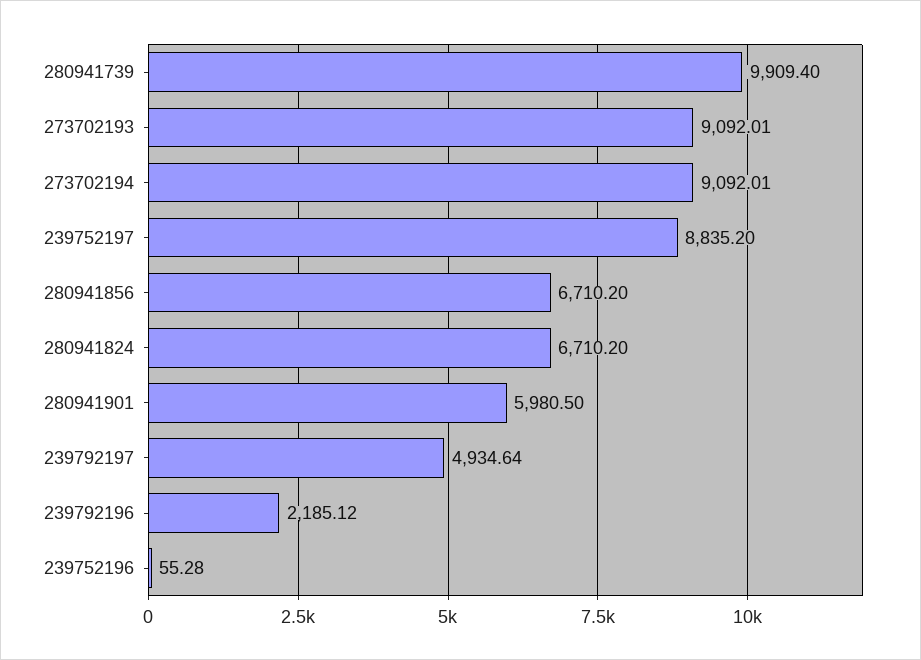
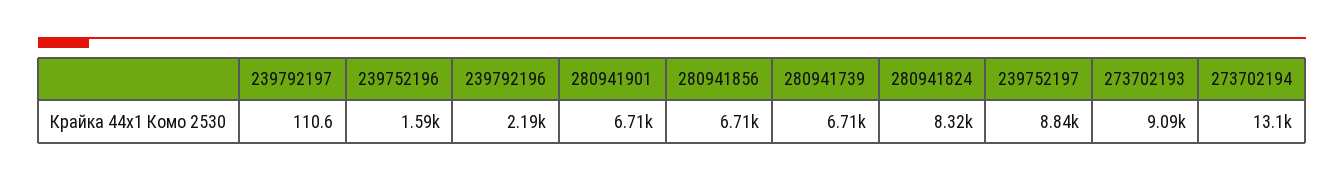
280941739: 9909.4 -> 6710
273702194: 9092.01 -> 13100
280941824: 6710.2 -> 8320
280941901: 5980.5 -> 6710
239792197: 4934.64 -> 110.6
239752196: 55.28 -> 1590

